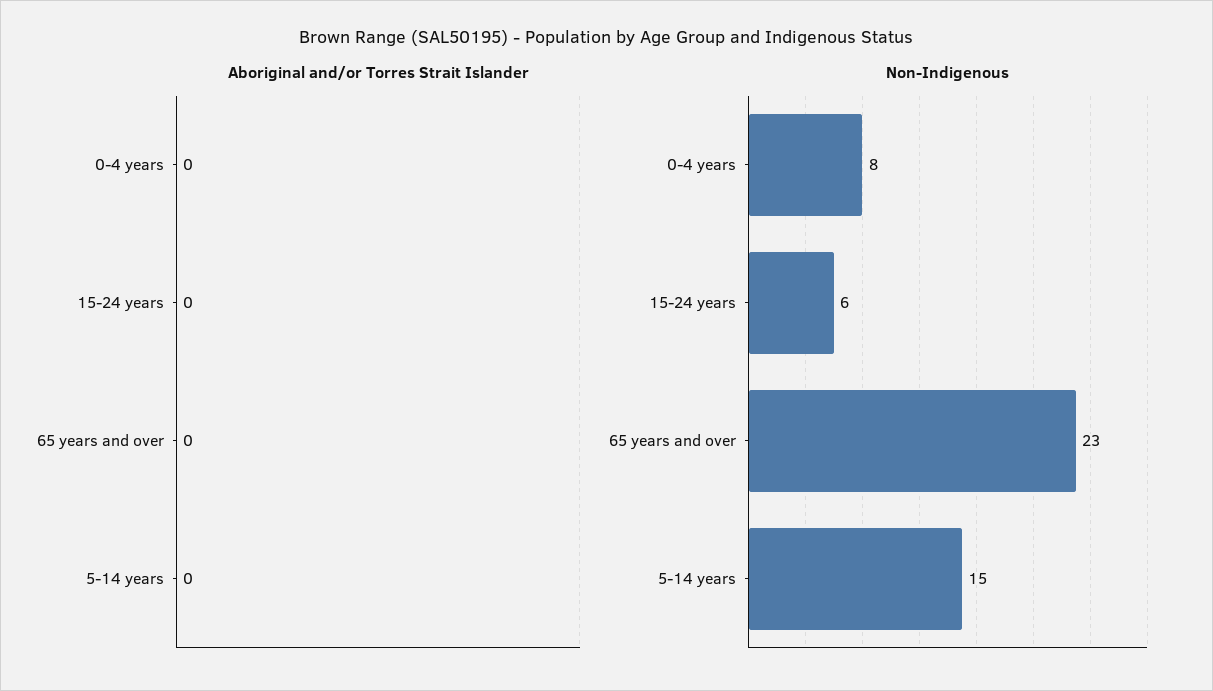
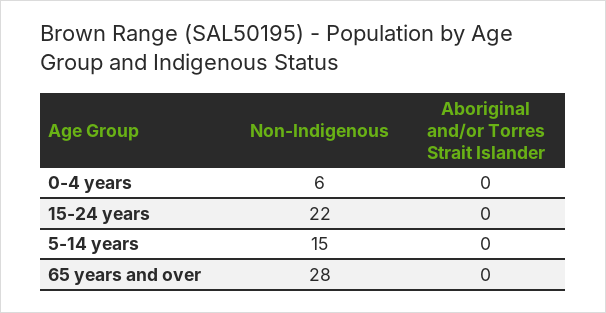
Non-Indigenous, 0-4 years: 8 -> 6
Non-Indigenous, 15-24 years: 6 -> 22
Non-Indigenous, 65 years and over: 23 -> 28

